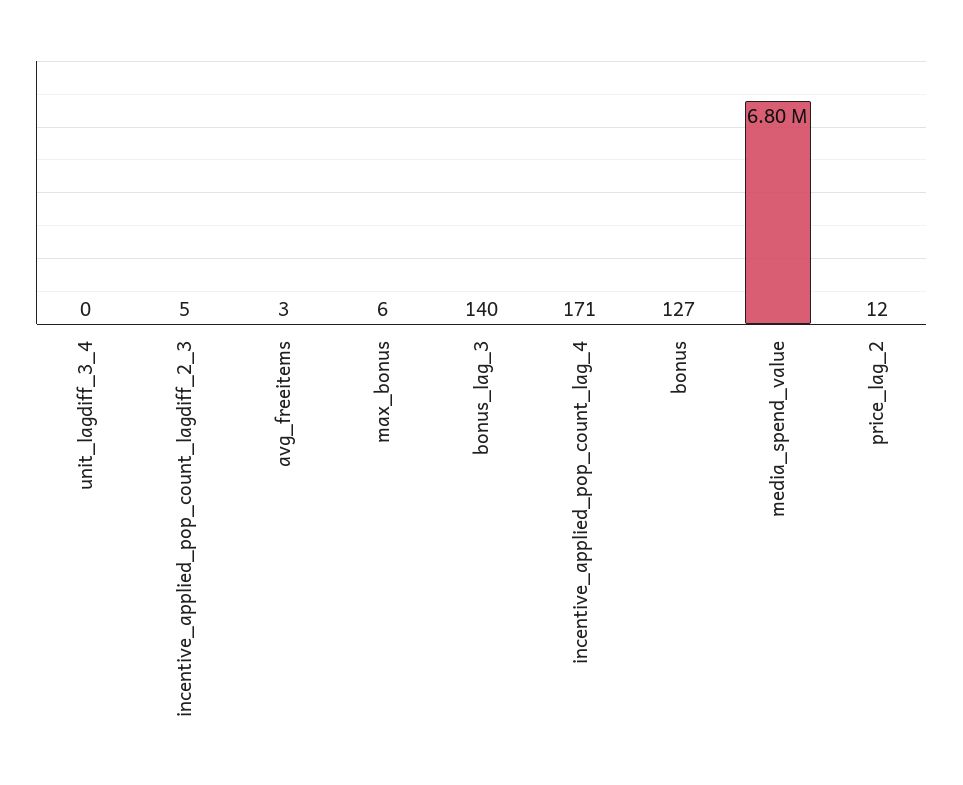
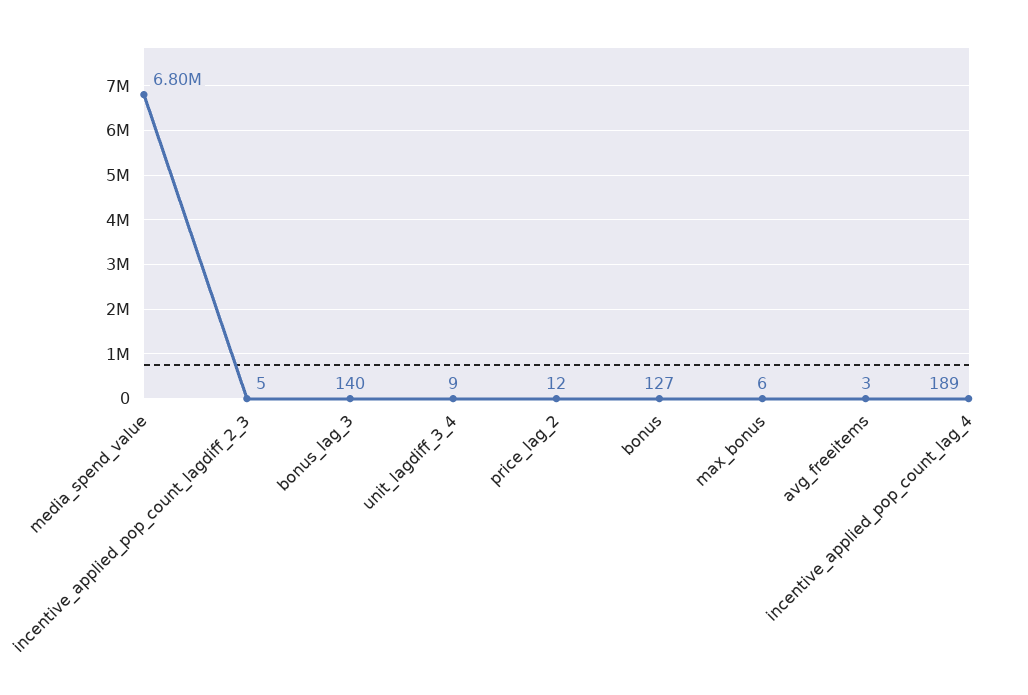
unit_lagdiff_3_4: 0 -> 9
incentive_applied_pop_count_lag_4: 171 -> 189

